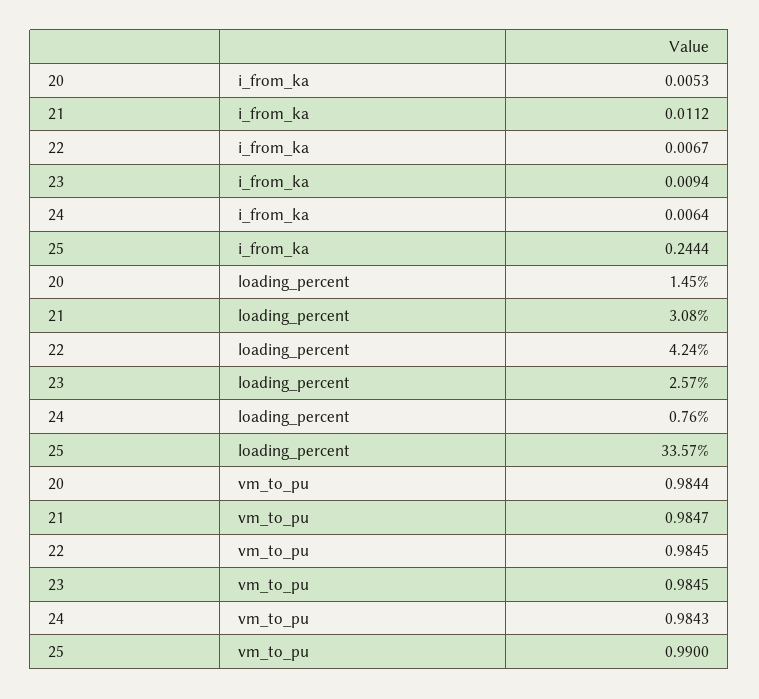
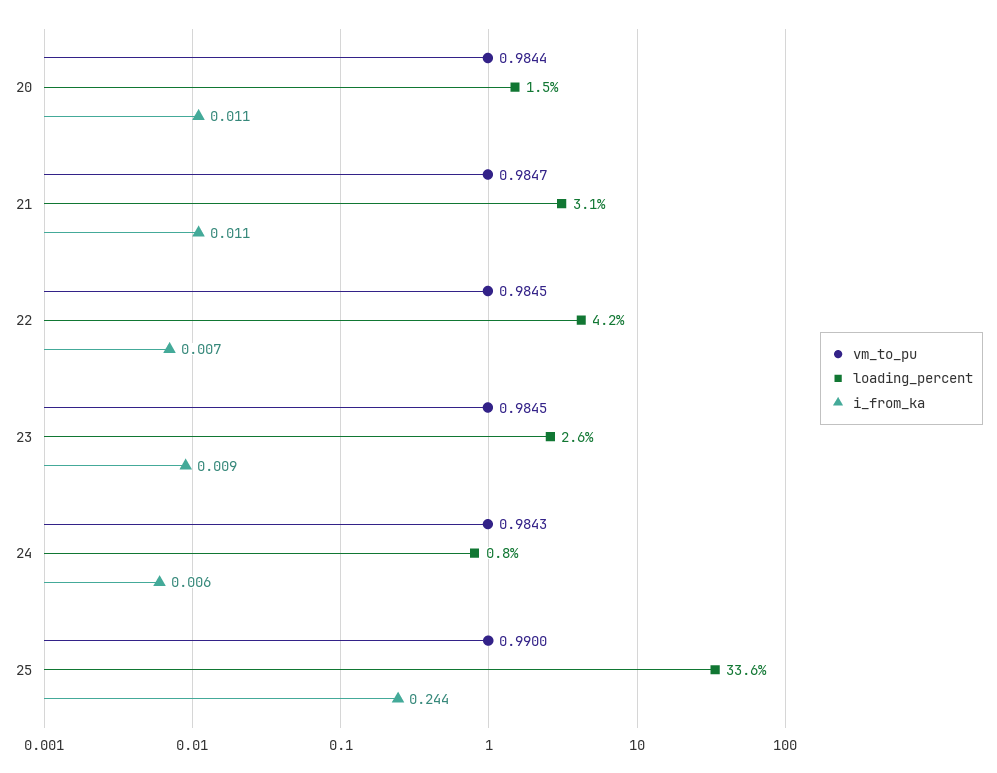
i_from_ka, 20: 0.0053 -> 0.011

